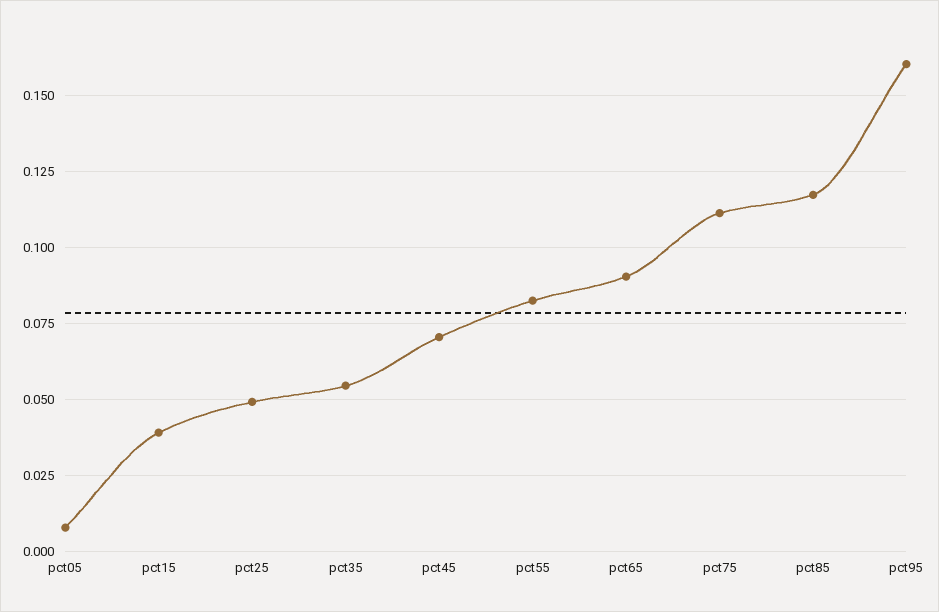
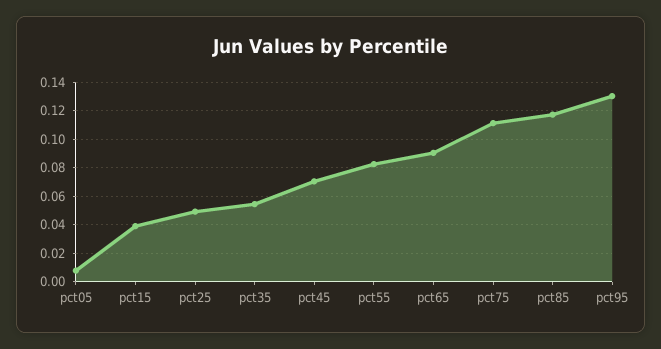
pct95: 0.16 -> 0.13

